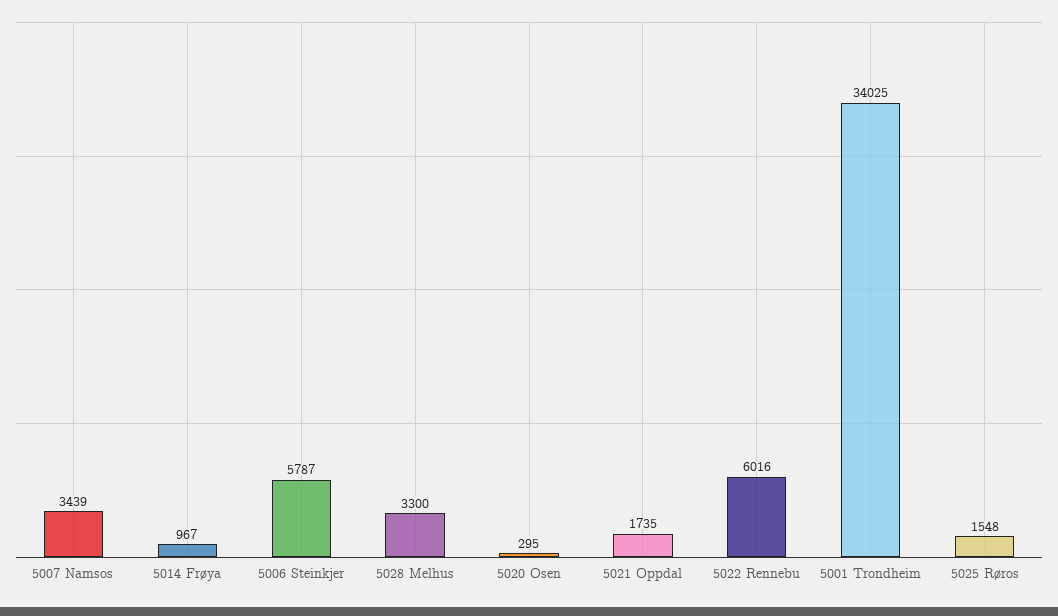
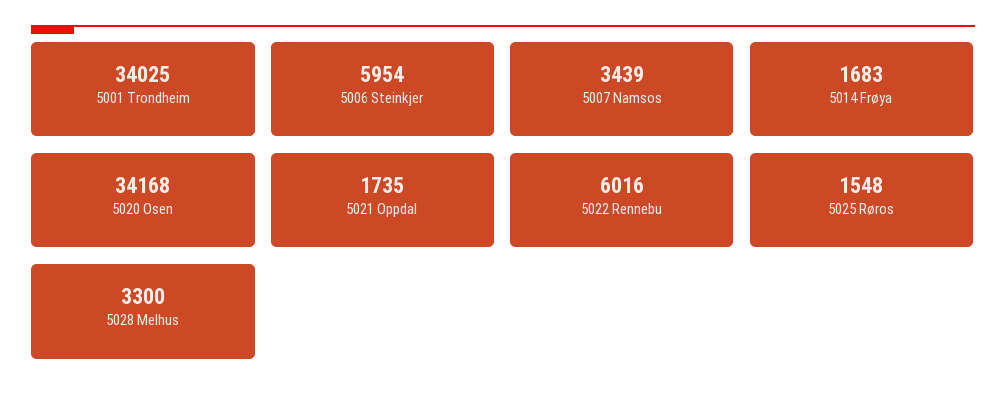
5014 Frøya: 967 -> 1683
5006 Steinkjer: 5787 -> 5954
5020 Osen: 295 -> 34168

